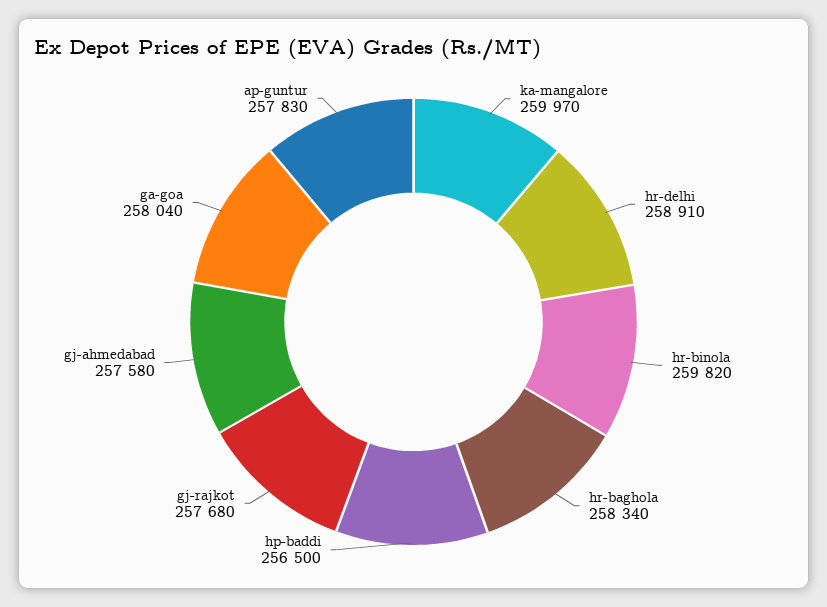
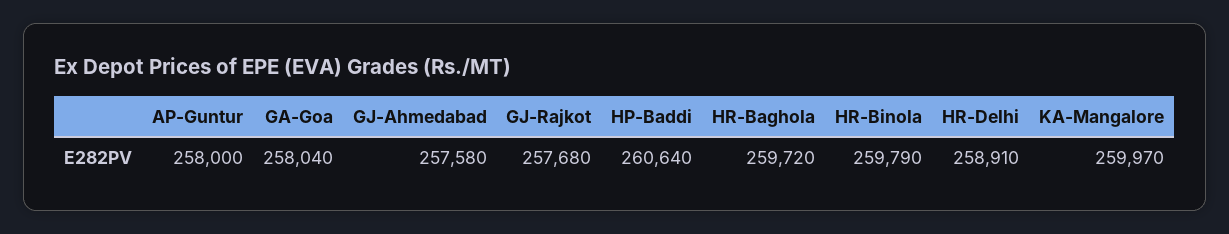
hr-binola: 259820 -> 259790
hr-baghola: 258340 -> 259720
hp-baddi: 256500 -> 260640
ap-guntur: 257830 -> 258000

